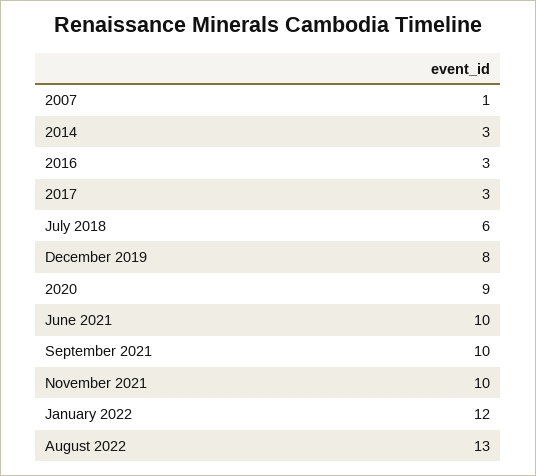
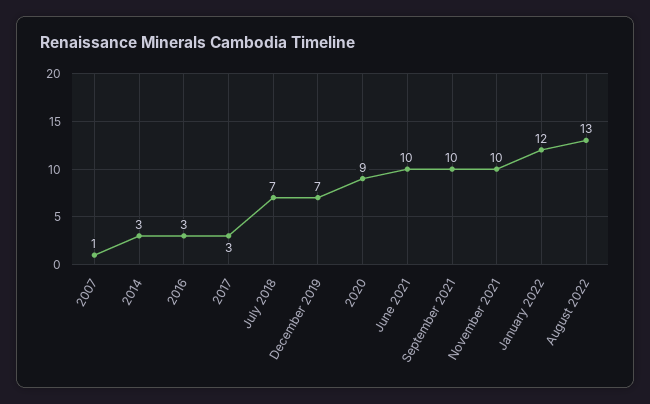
July 2018: 6 -> 7
December 2019: 8 -> 7

